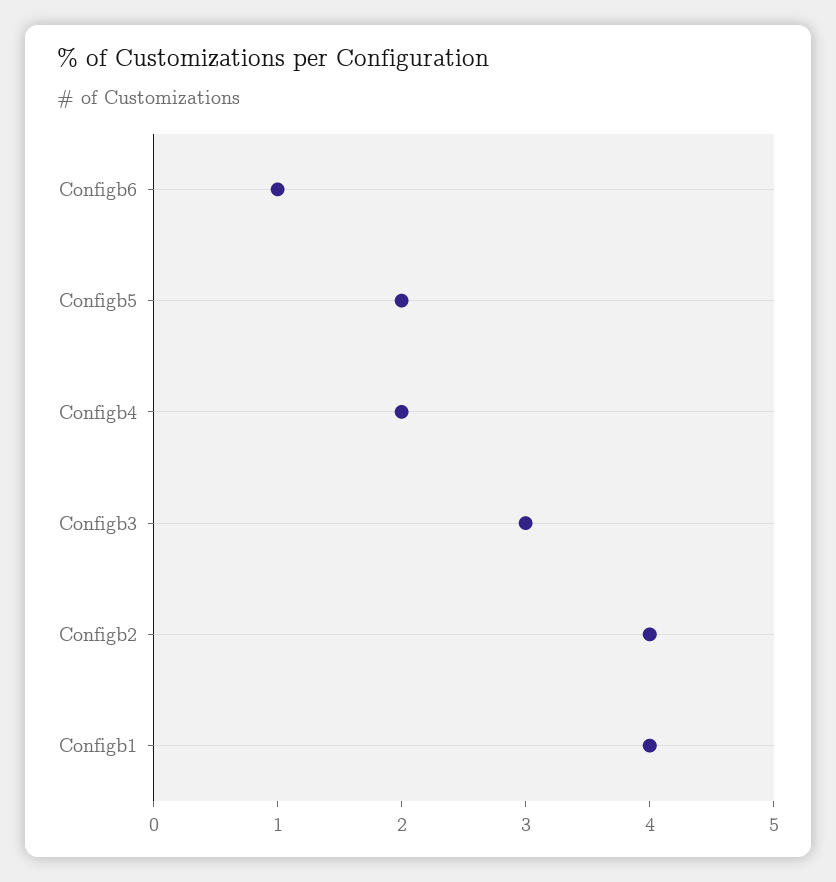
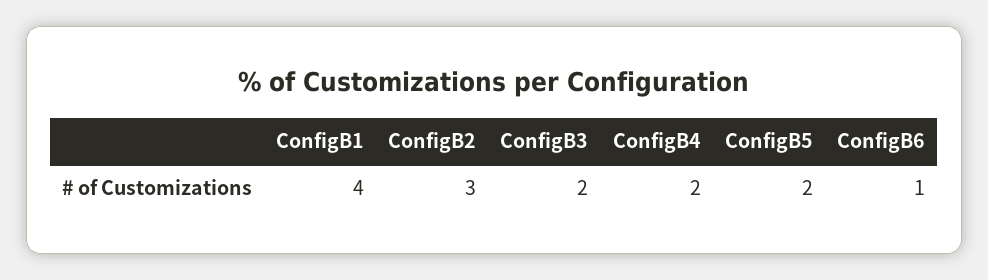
Configb3: 3 -> 2
Configb2: 4 -> 3

